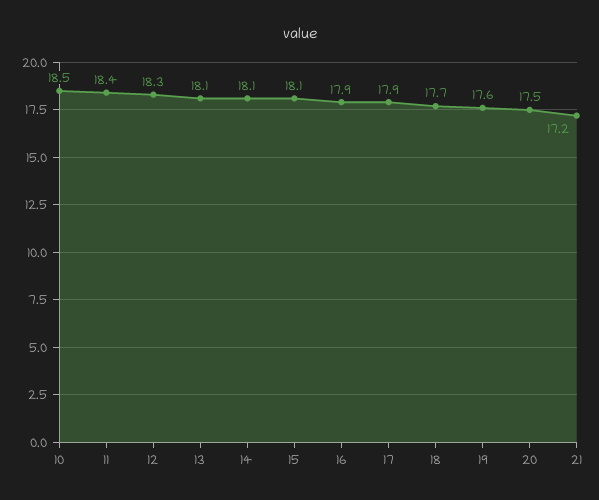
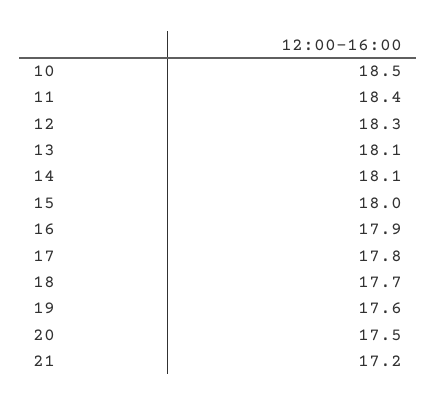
15: 18.1 -> 18
17: 17.9 -> 17.8

